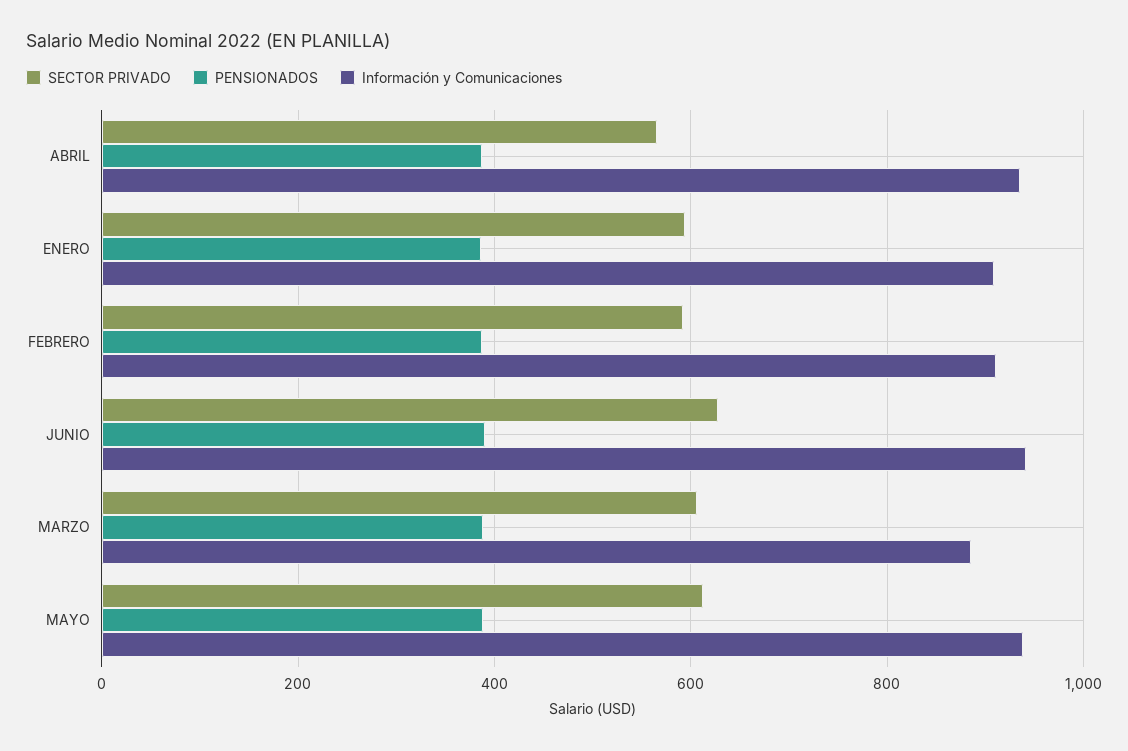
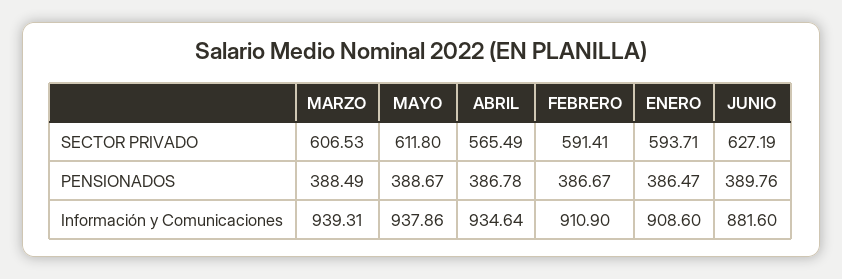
Información y Comunicaciones, JUNIO: 940 -> 881.6
Información y Comunicaciones, MARZO: 880 -> 939.31

